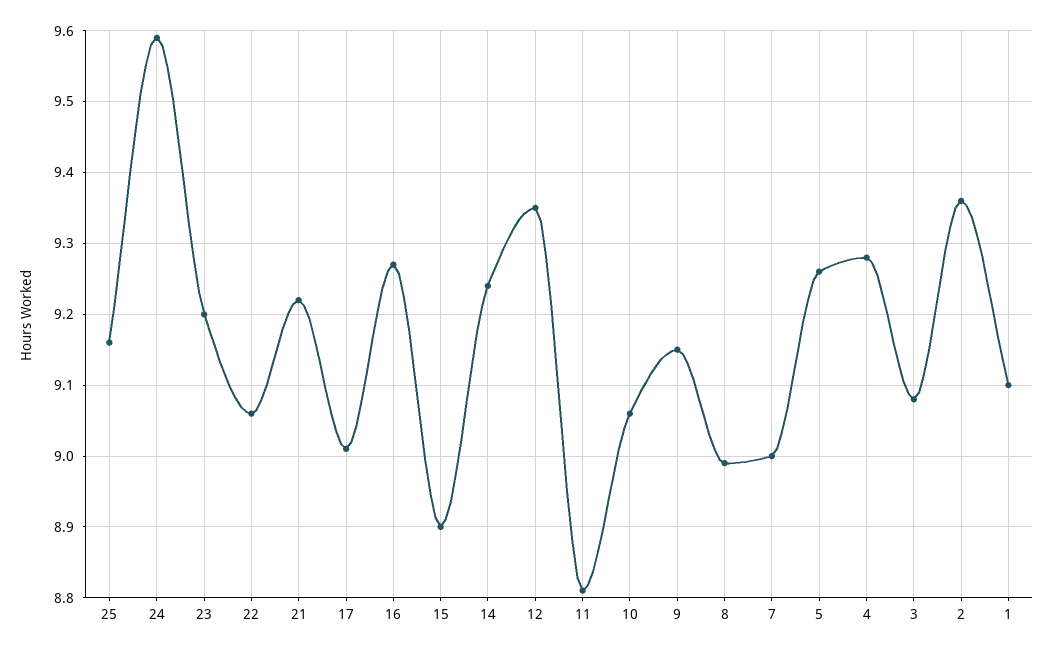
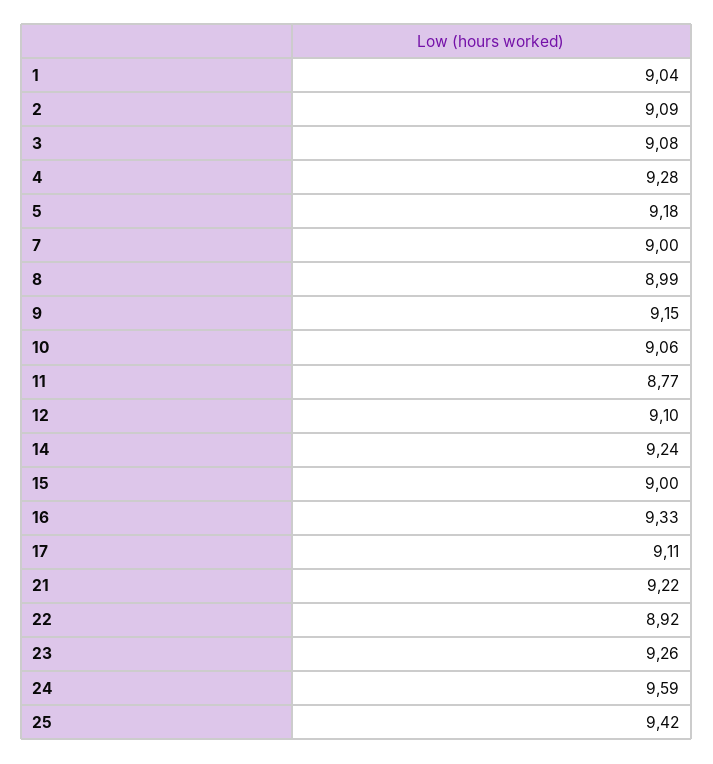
25: 9.16 -> 9.42
23: 9.2 -> 9.26
22: 9.06 -> 8.92
17: 9.01 -> 9.11
16: 9.27 -> 9.33
15: 8.9 -> 9
12: 9.35 -> 9.1
11: 8.81 -> 8.77
5: 9.26 -> 9.18
2: 9.36 -> 9.09
1: 9.1 -> 9.04

